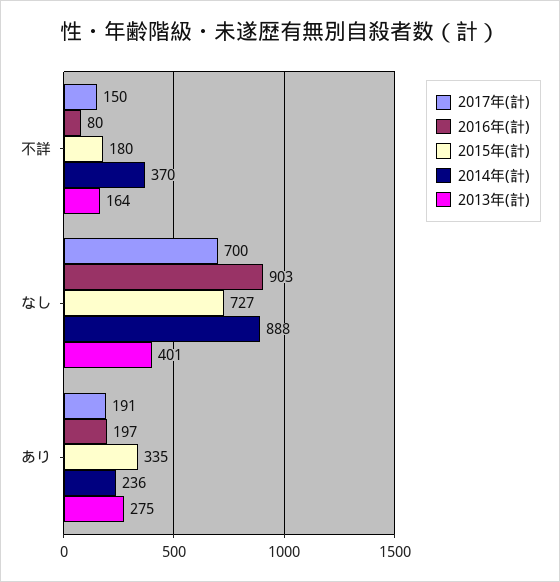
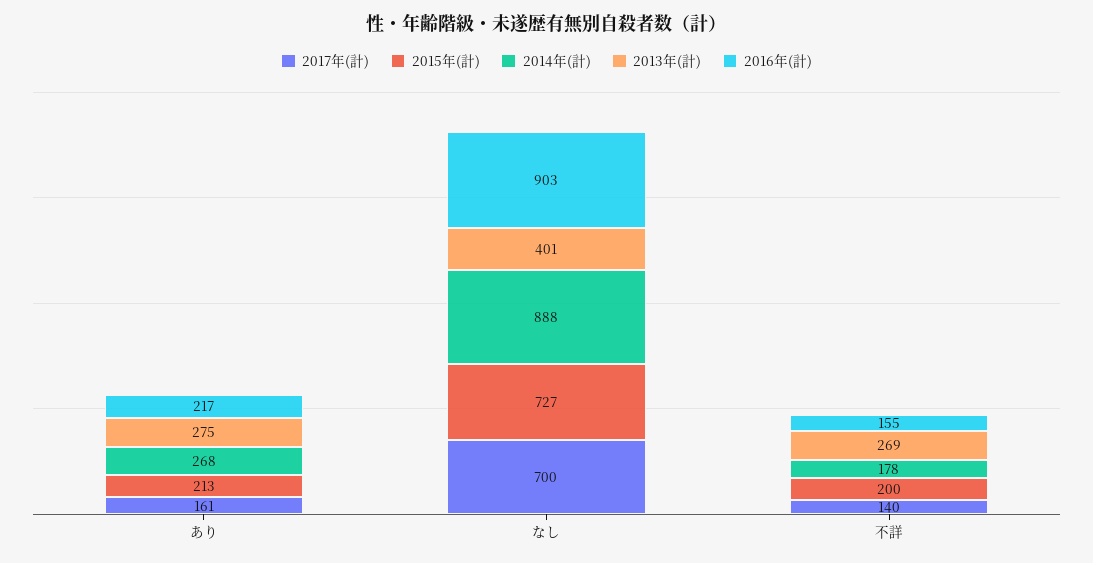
2017年(計), 不詳: 150 -> 140
2016年(計), 不詳: 80 -> 155
2015年(計), 不詳: 180 -> 200
2014年(計), 不詳: 370 -> 178
2013年(計), 不詳: 164 -> 269
2017年(計), あり: 191 -> 161
2016年(計), あり: 197 -> 217
2015年(計), あり: 335 -> 213
2014年(計), あり: 236 -> 268

